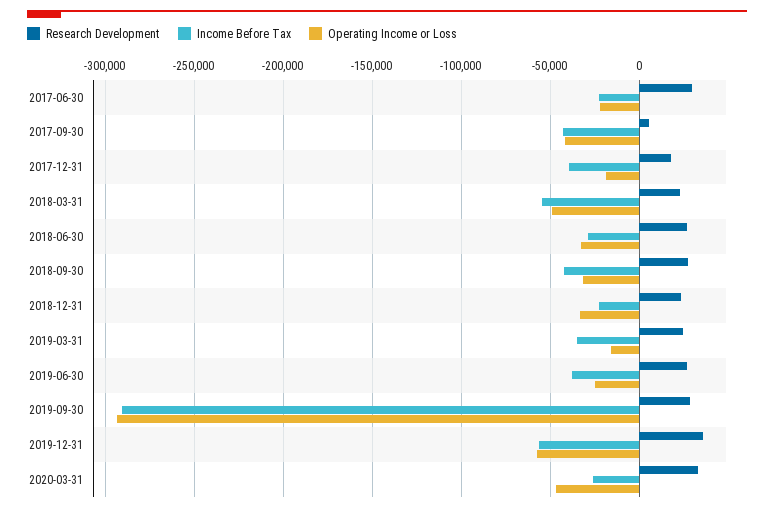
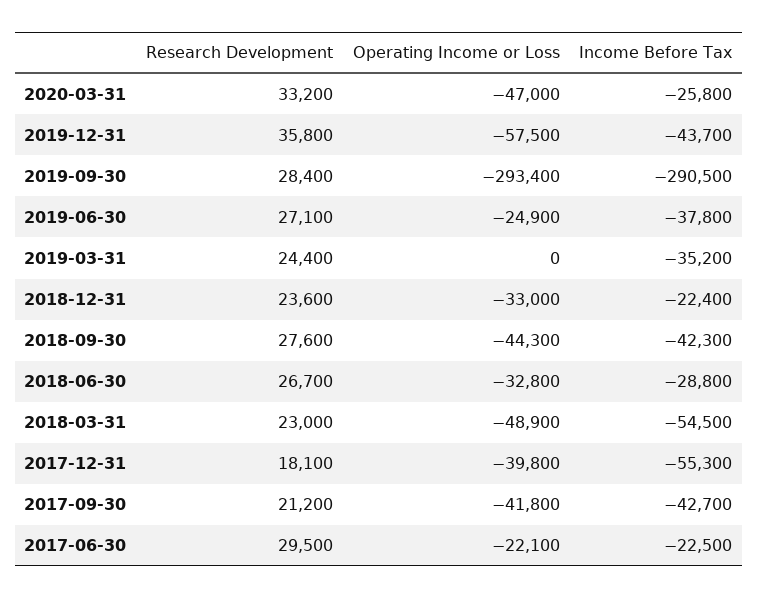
Research Development, 2017-09-30: 5000 -> 21200
Income Before Tax, 2017-12-31: -40000 -> -55300
Operating Income or Loss, 2017-12-31: -20000 -> -39800
Operating Income or Loss, 2018-09-30: -30000 -> -44300
Operating Income or Loss, 2019-03-31: -15000 -> 0
Income Before Tax, 2019-12-31: -55000 -> -43700

